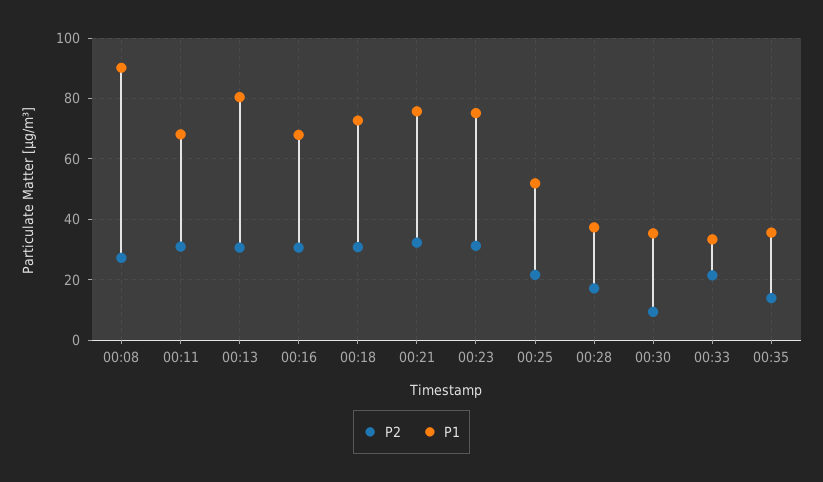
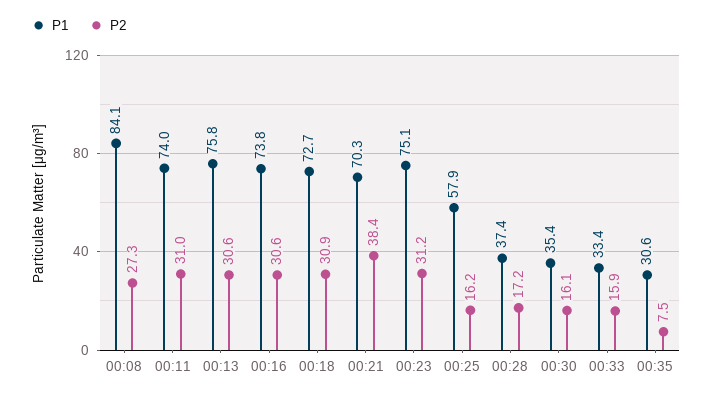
P1, 00:08: 90 -> 84.1
P1, 00:11: 68 -> 74
P1, 00:13: 80 -> 75.8
P1, 00:16: 68 -> 73.8
P2, 00:21: 32 -> 38.4
P1, 00:21: 76 -> 70.3
P2, 00:25: 22 -> 16.2
P1, 00:25: 52 -> 57.9
P2, 00:30: 10 -> 16.1
P2, 00:33: 22 -> 15.9
P2, 00:35: 14 -> 7.5
P1, 00:35: 36 -> 30.6

